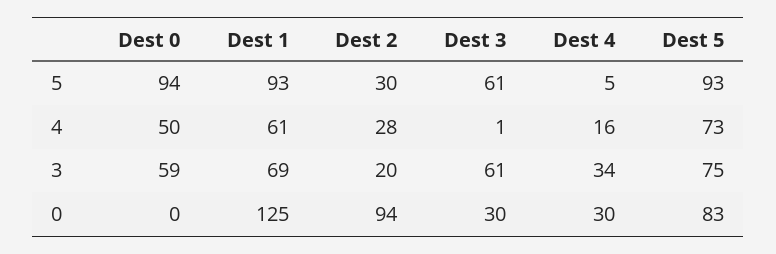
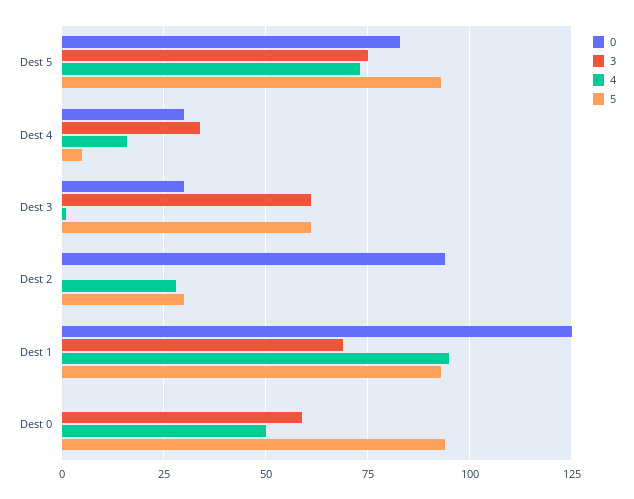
4, Dest 1: 61 -> 95
3, Dest 2: 20 -> 0

